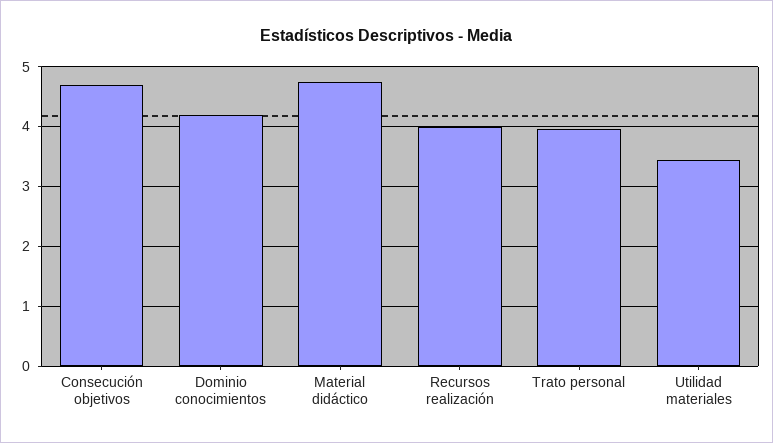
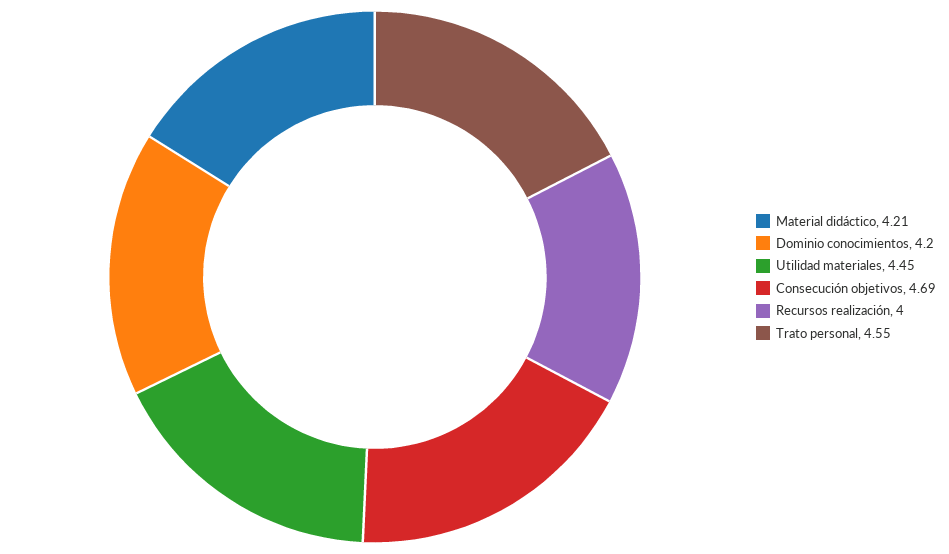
Material didáctico: 4.8 -> 4.21
Trato personal: 4 -> 4.55
Utilidad materiales: 3.4 -> 4.45

